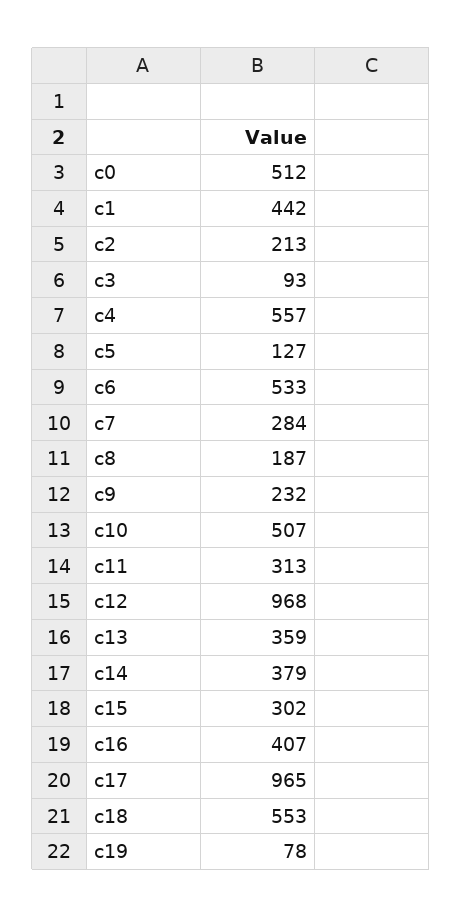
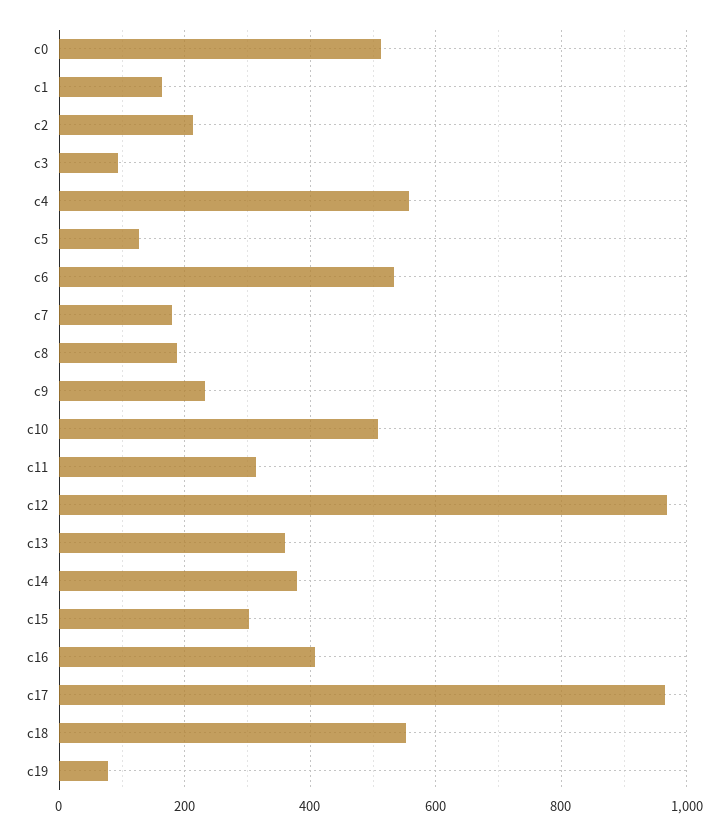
c1: 442 -> 160
c7: 284 -> 180

